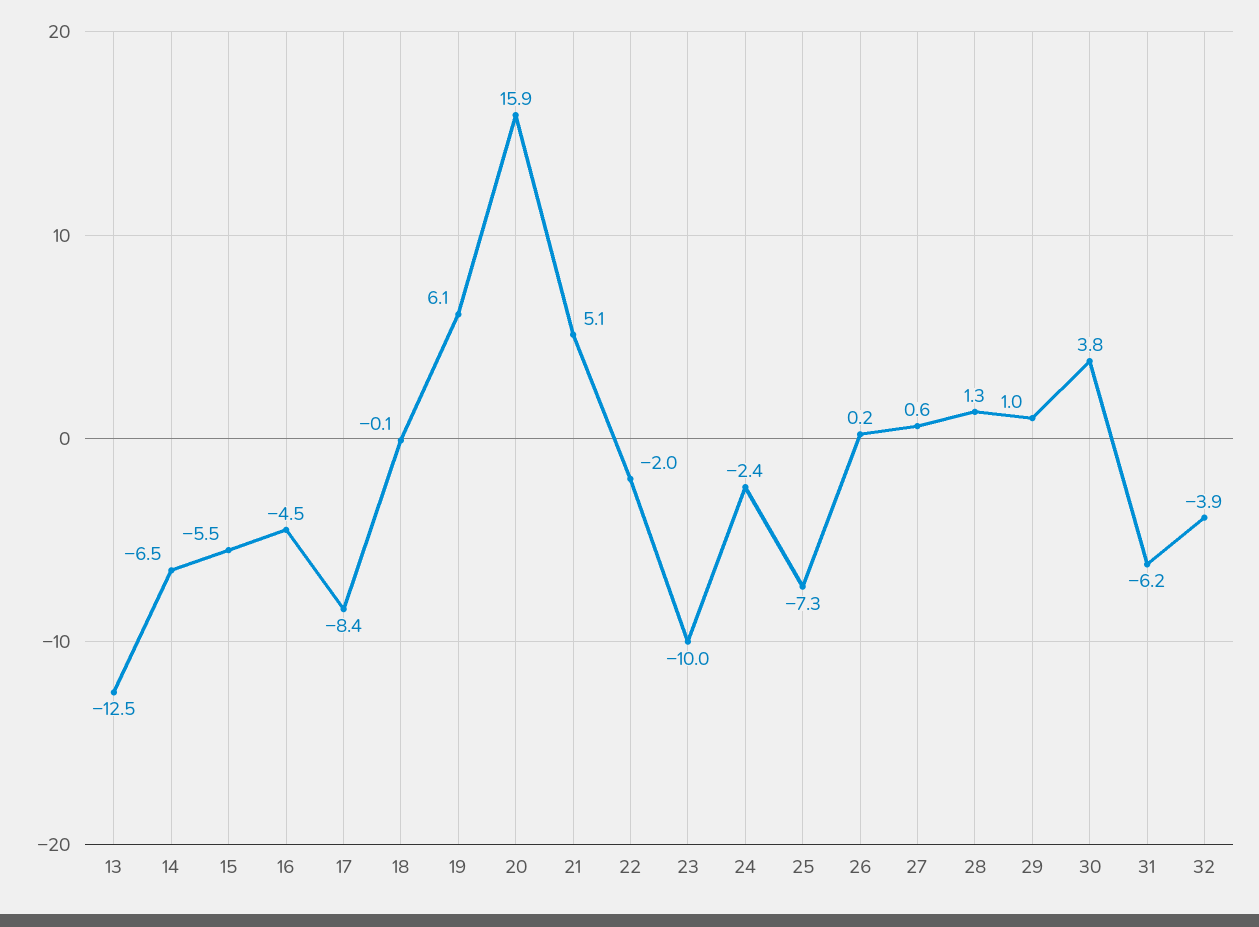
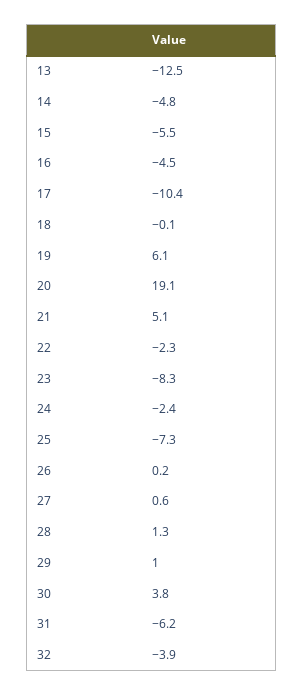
14: -6.5 -> -4.8
17: -8.4 -> -10.4
20: 15.9 -> 19.1
22: -2 -> -2.3
23: -10 -> -8.3

